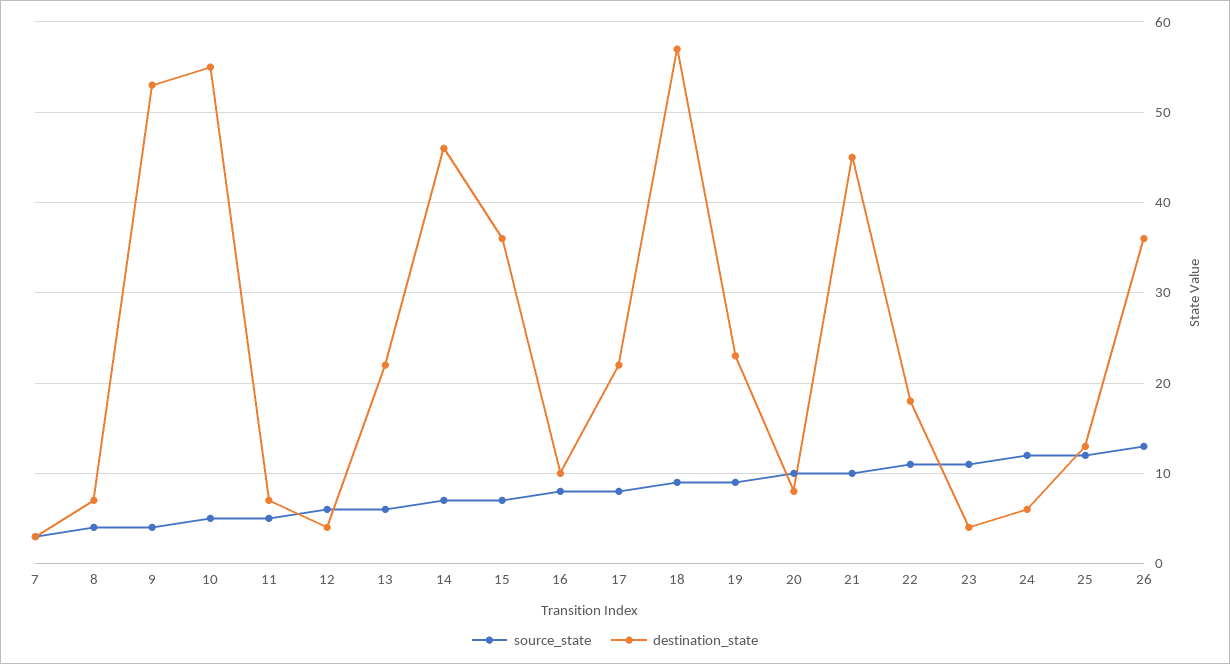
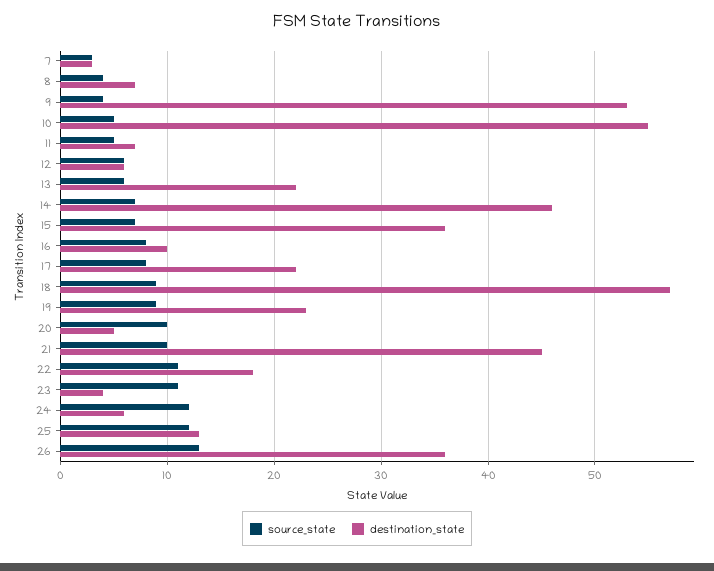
destination_state, 12: 4 -> 6
destination_state, 20: 8 -> 5

